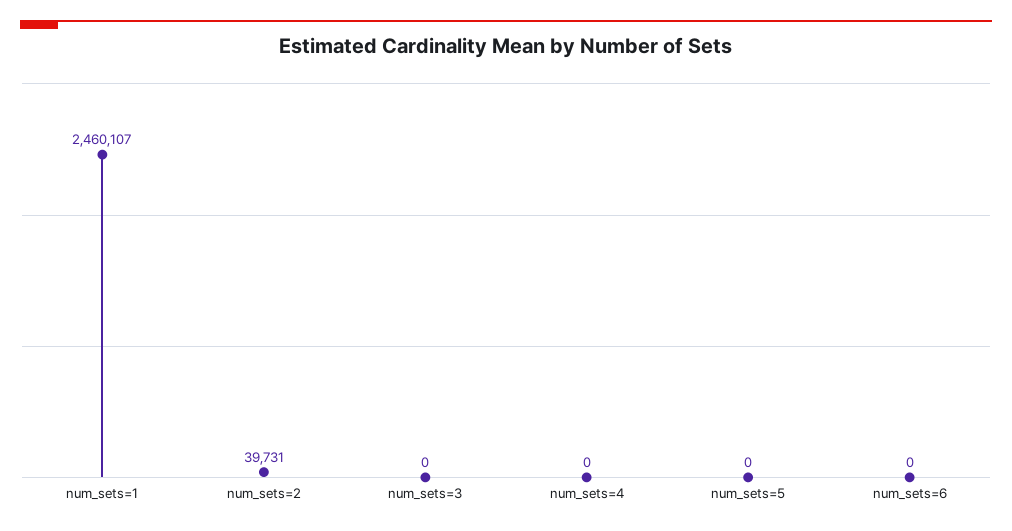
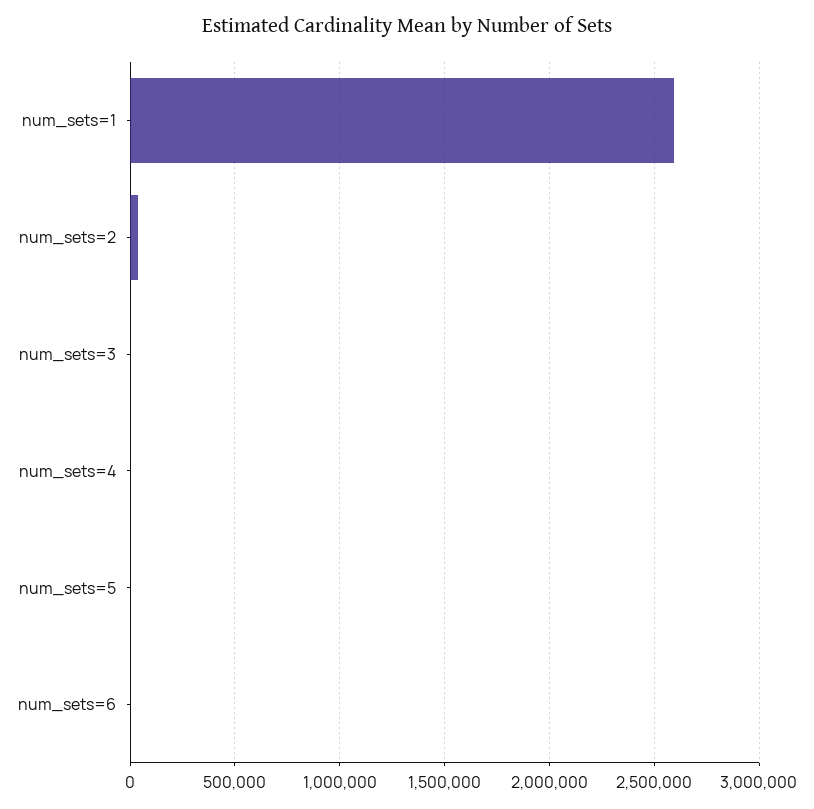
num_sets=1: 2460107 -> 2600000

